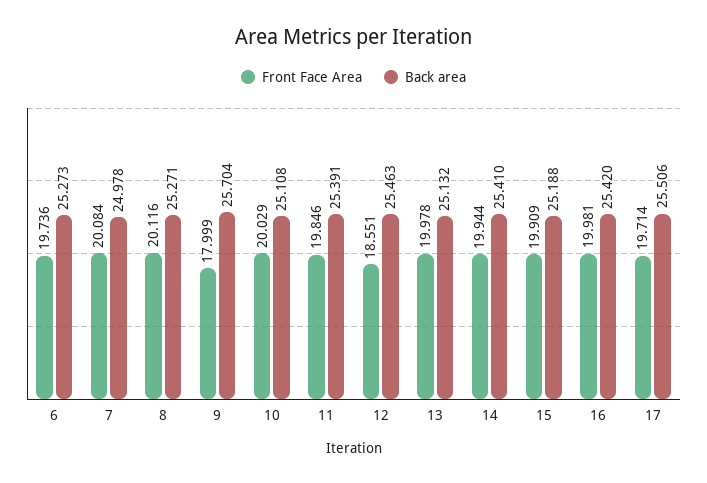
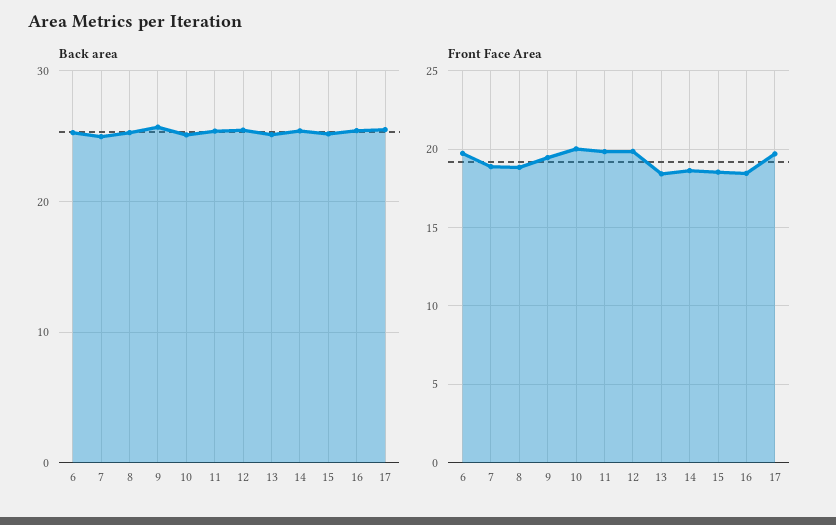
Front Face Area, 7: 20.084 -> 19
Front Face Area, 8: 20.116 -> 19
Front Face Area, 9: 17.999 -> 19.5
Front Face Area, 12: 18.551 -> 20
Front Face Area, 13: 19.978 -> 18.5
Front Face Area, 14: 19.944 -> 18.5
Front Face Area, 15: 19.909 -> 18.5
Front Face Area, 16: 19.981 -> 18.5

